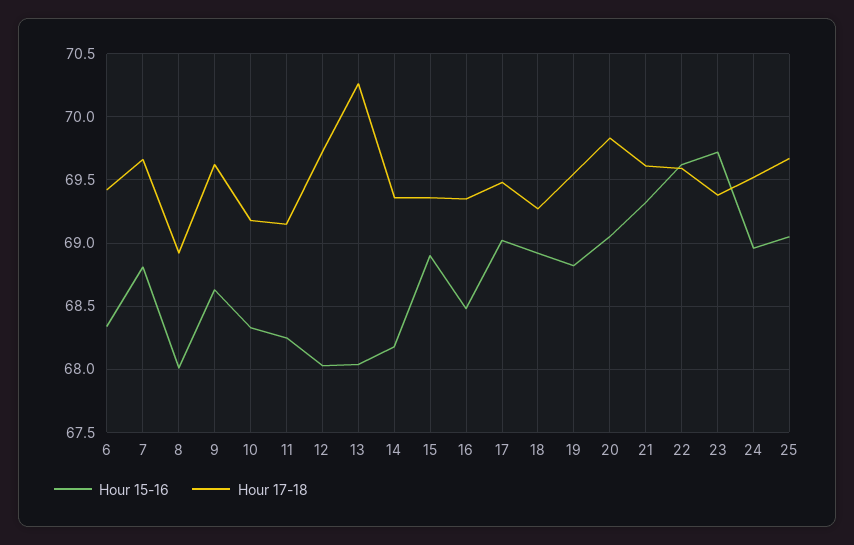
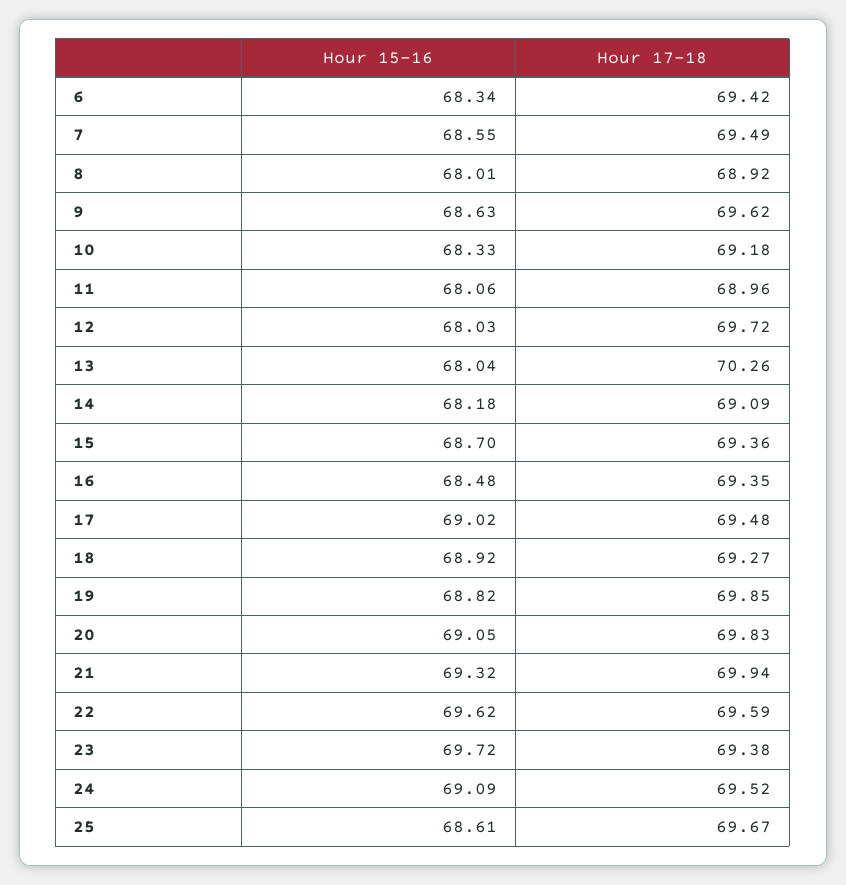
Hour 15-16, 7: 68.8 -> 68.55
Hour 17-18, 7: 69.65 -> 69.49
Hour 15-16, 11: 68.25 -> 68.06
Hour 17-18, 11: 69.15 -> 68.96
Hour 17-18, 14: 69.35 -> 69.09
Hour 15-16, 15: 68.9 -> 68.7
Hour 17-18, 19: 69.55 -> 69.85
Hour 17-18, 21: 69.6 -> 69.94
Hour 15-16, 24: 68.95 -> 69.09
Hour 15-16, 25: 69.05 -> 68.61

